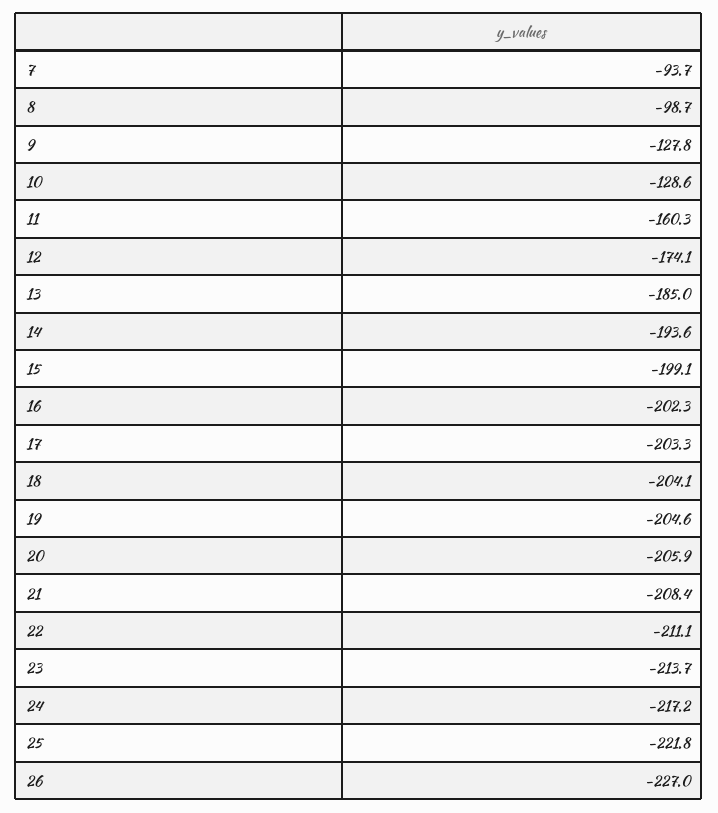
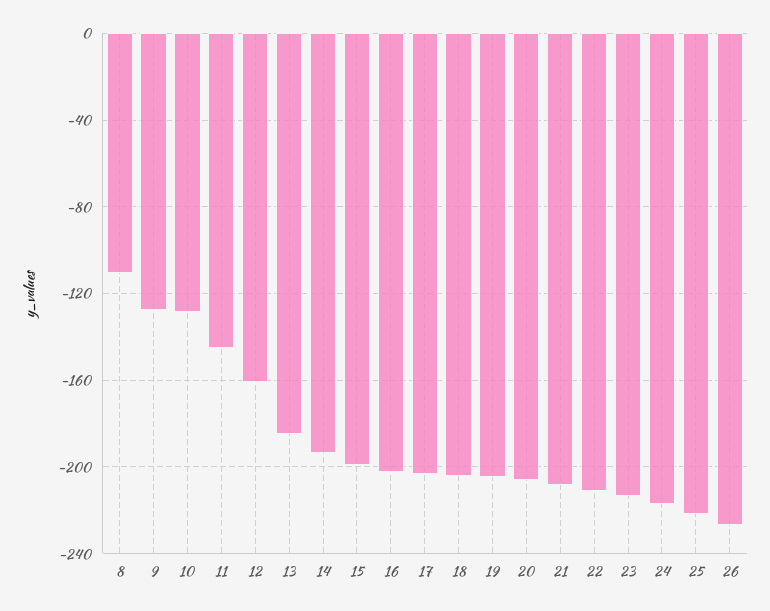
7: -93.7 -> none
8: -98.7 -> -110
11: -160.3 -> -145
12: -174.1 -> -160

